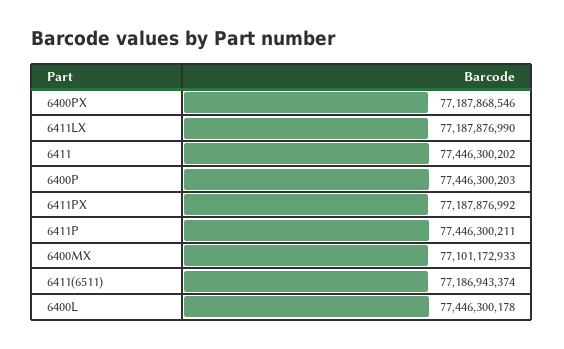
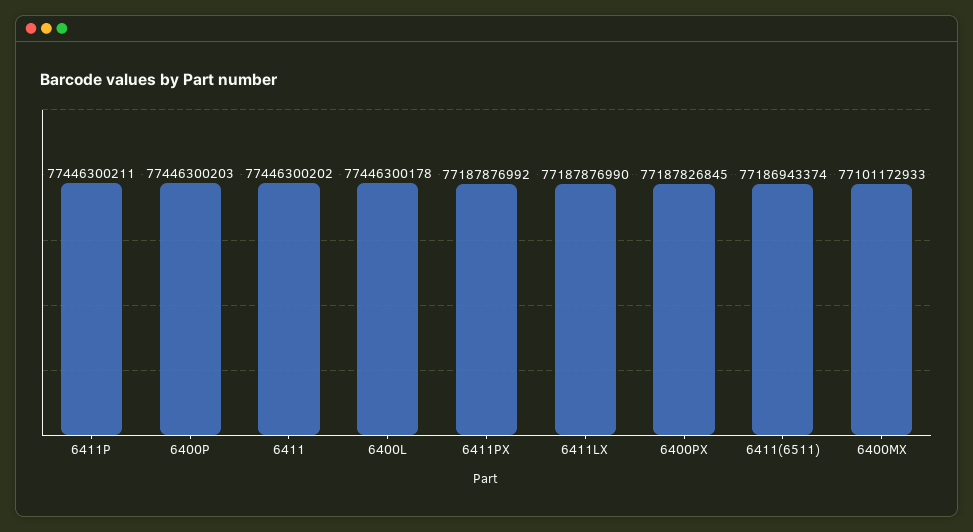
6400PX: 77187868546 -> 77187826845

